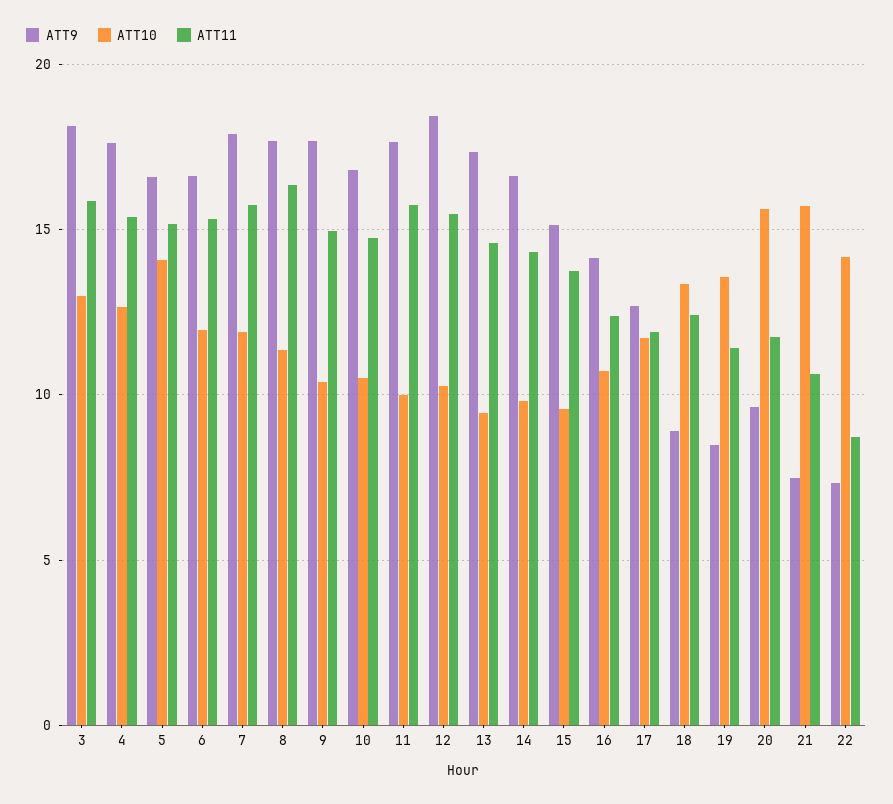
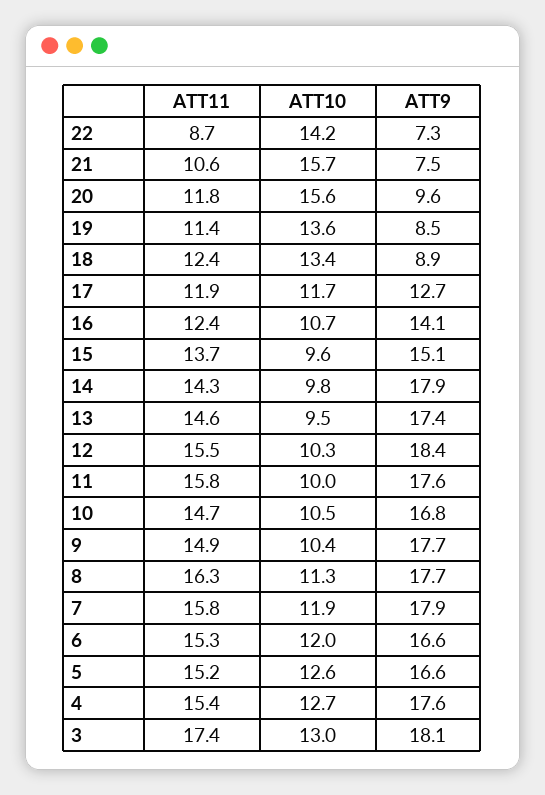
ATT11, 3: 16 -> 17.4
ATT10, 5: 14 -> 12.6
ATT9, 14: 16.5 -> 17.9

